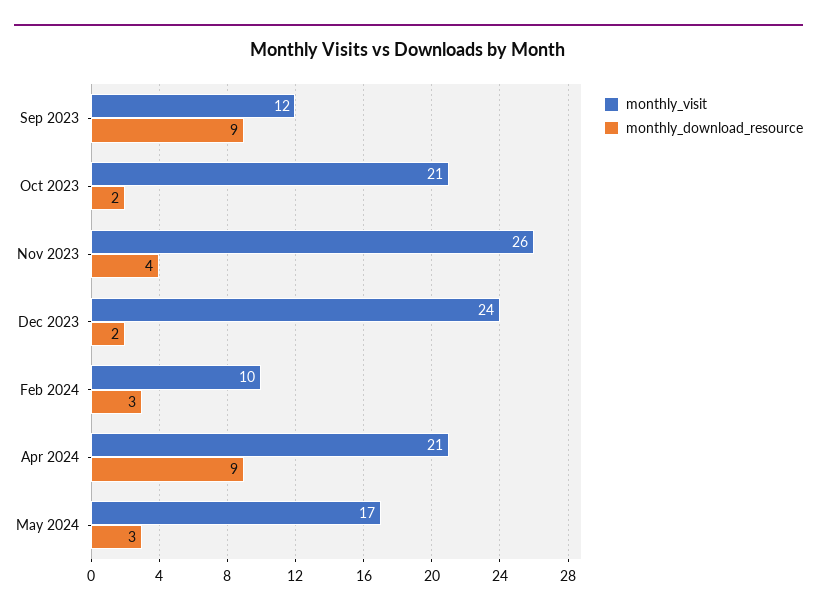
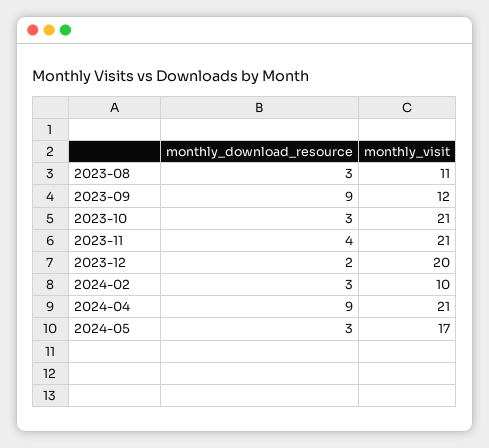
monthly_download_resource, Oct 2023: 2 -> 3
monthly_visit, Nov 2023: 26 -> 21
monthly_visit, Dec 2023: 24 -> 20
monthly_download_resource, 2023-08: none -> 3
monthly_visit, 2023-08: none -> 11

